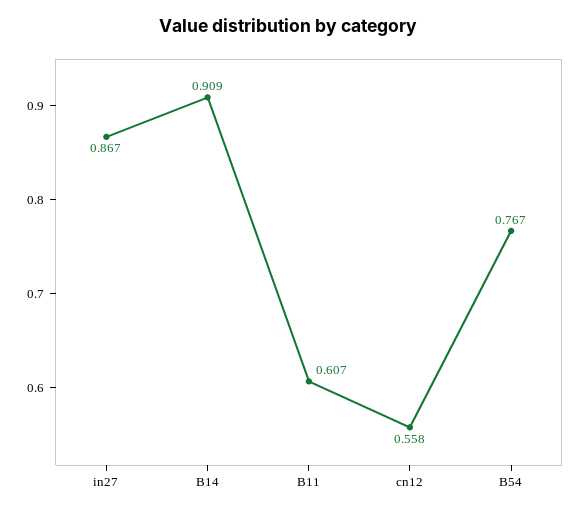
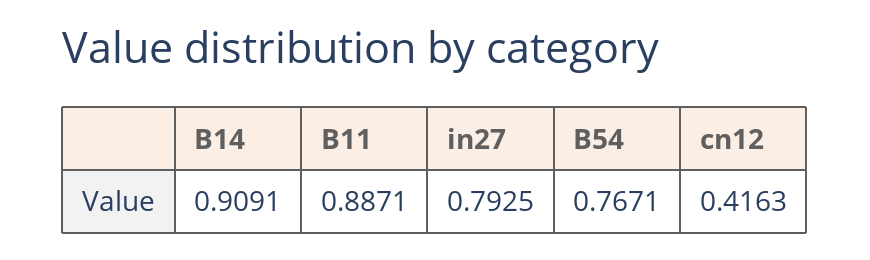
in27: 0.867 -> 0.7925
B11: 0.607 -> 0.8871
cn12: 0.558 -> 0.4163

